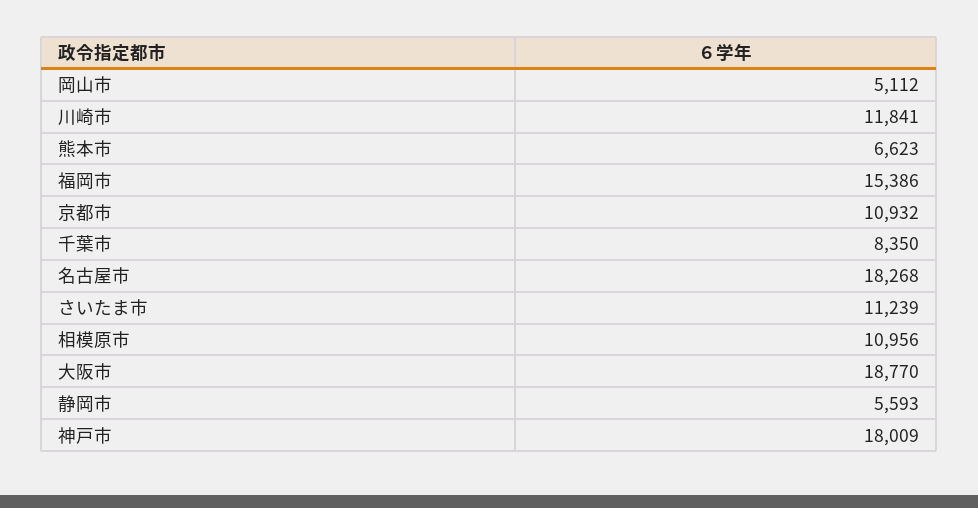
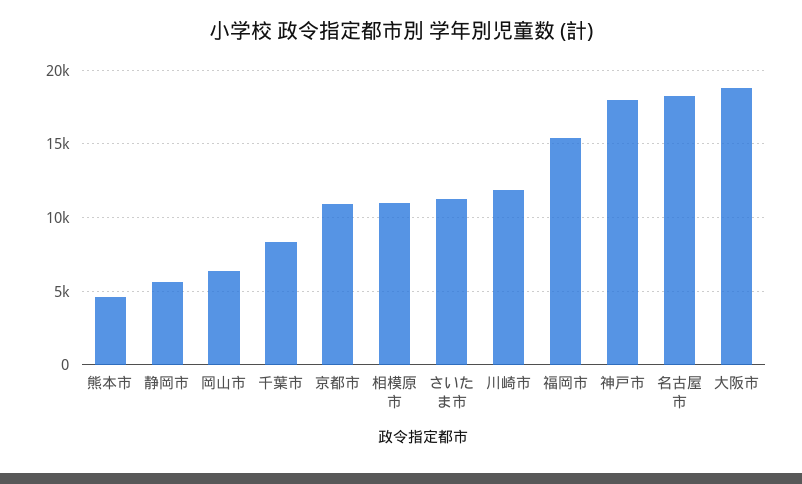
岡山市: 5112 -> 6500
熊本市: 6623 -> 4500

